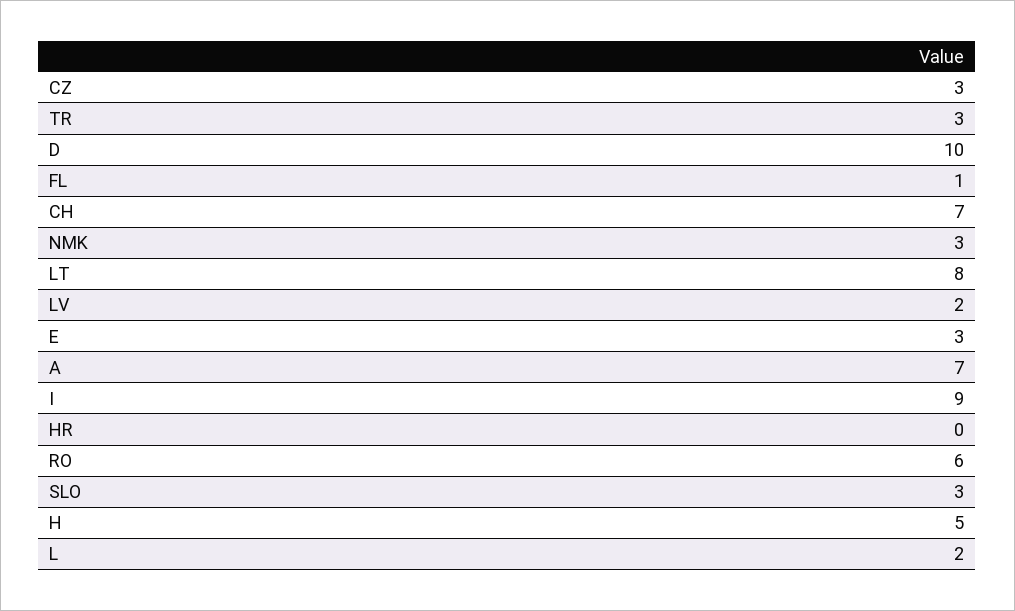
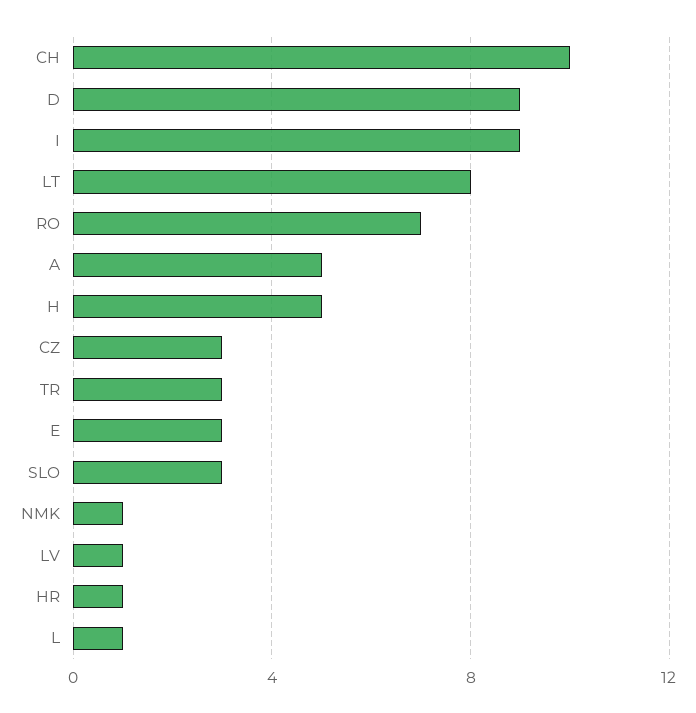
D: 10 -> 9
FL: 1 -> none
CH: 7 -> 10
NMK: 3 -> 1
LV: 2 -> 1
A: 7 -> 5
HR: 0 -> 1
RO: 6 -> 7
L: 2 -> 1

